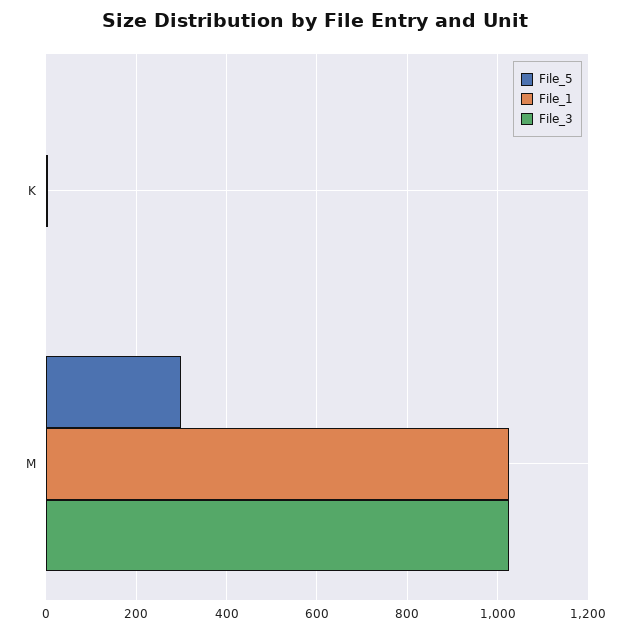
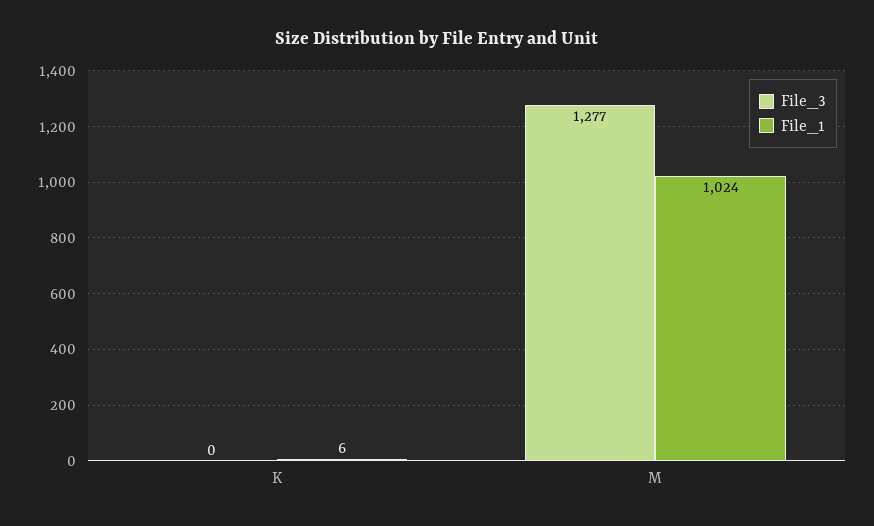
File_5, K: 0 -> none
File_5, M: 300 -> none
File_3, M: 1020 -> 1277

